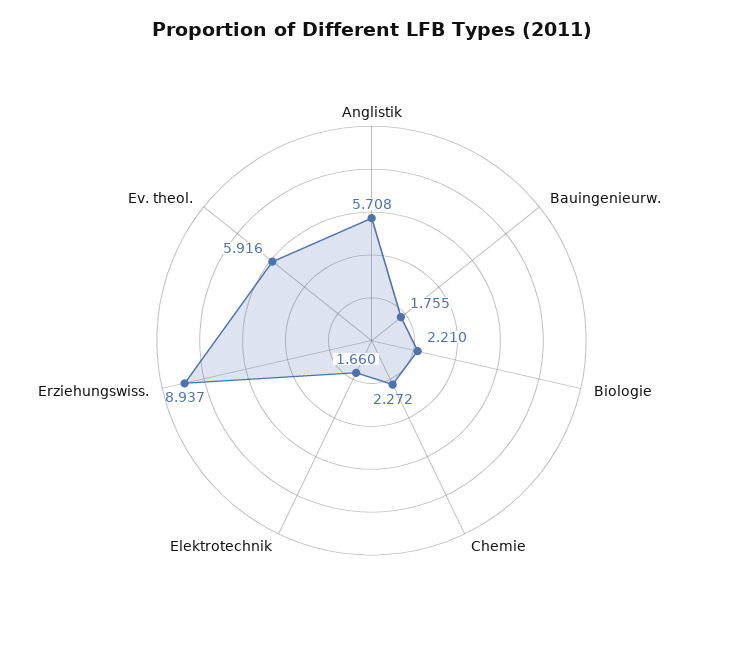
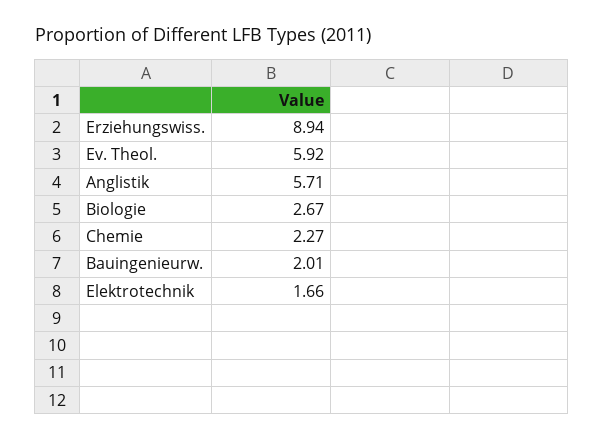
Bauingenieurw.: 1.755 -> 2.01
Biologie: 2.21 -> 2.67

